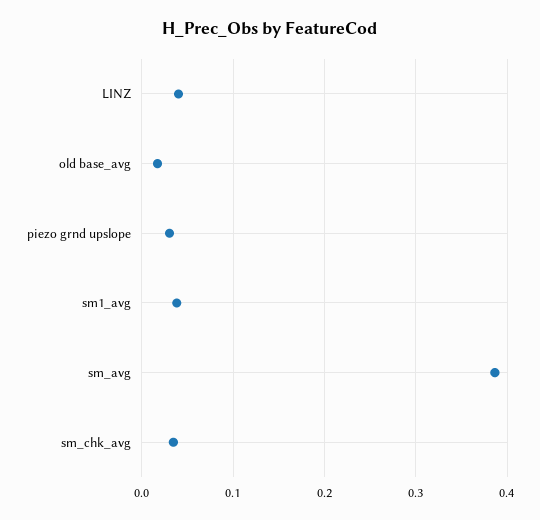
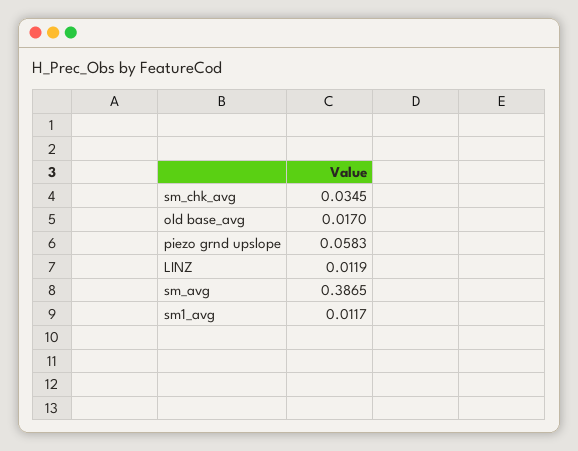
LINZ: 0.04 -> 0.0119
piezo grnd upslope: 0.03 -> 0.0583
sm1_avg: 0.04 -> 0.0117

